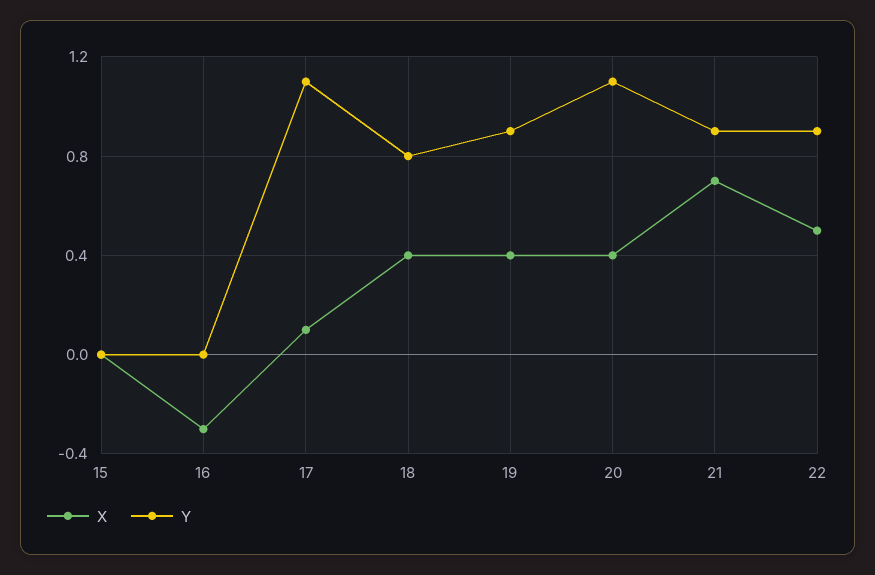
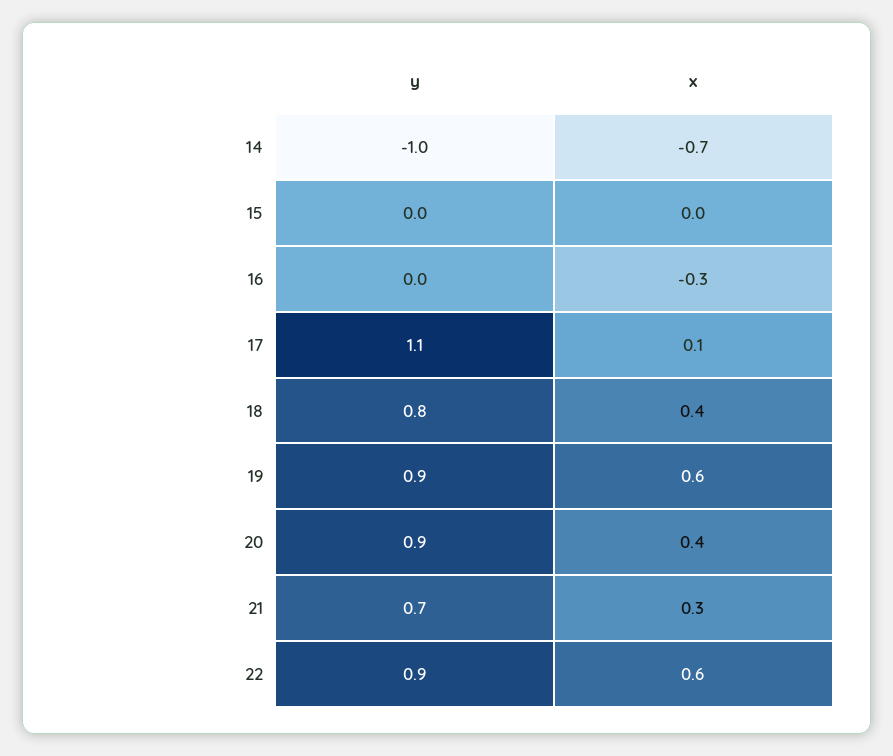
X, 19: 0.4 -> 0.6
Y, 20: 1.1 -> 0.9
X, 21: 0.7 -> 0.3
Y, 21: 0.9 -> 0.7
X, 22: 0.5 -> 0.6
Y, 14: none -> -1
X, 14: none -> -0.7

